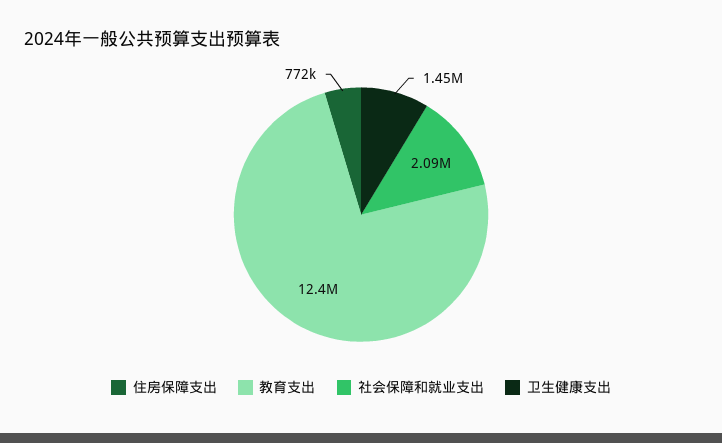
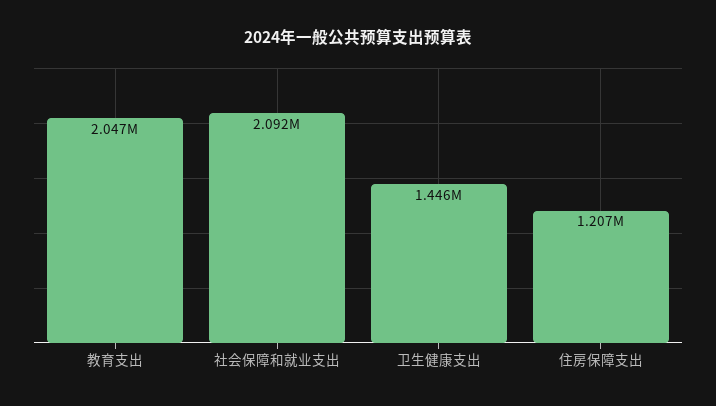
住房保障支出: 772000 -> 1207000
教育支出: 12400000 -> 2047000

